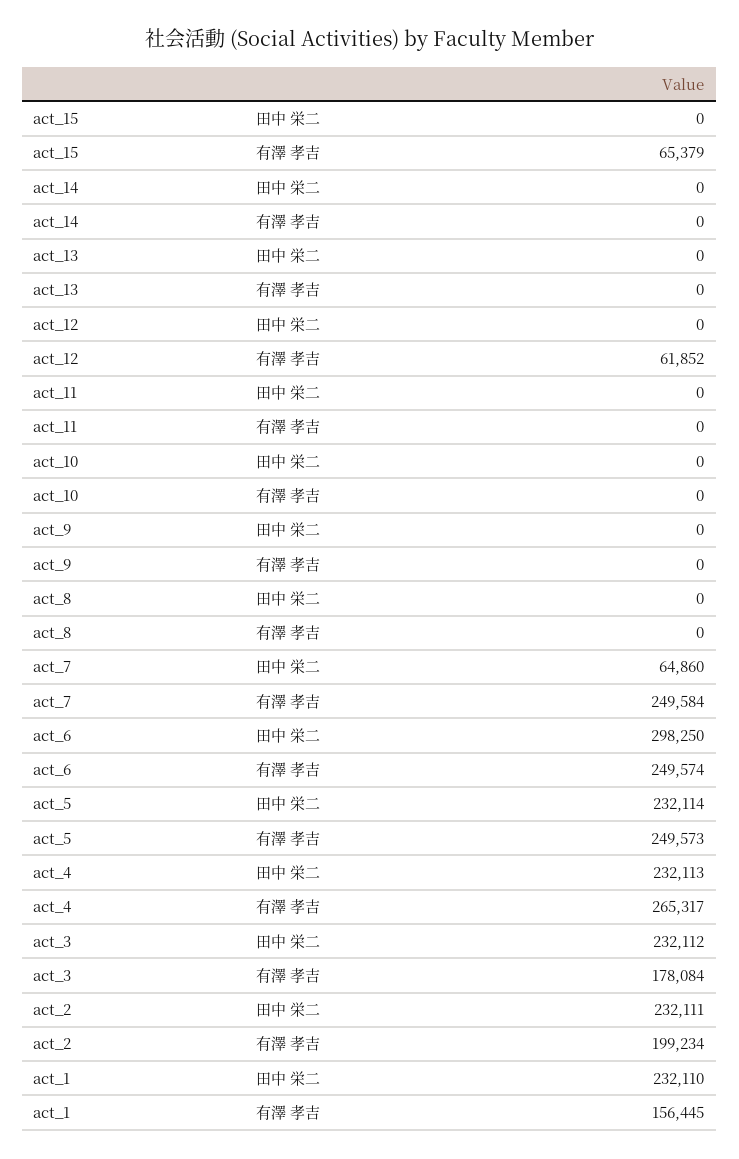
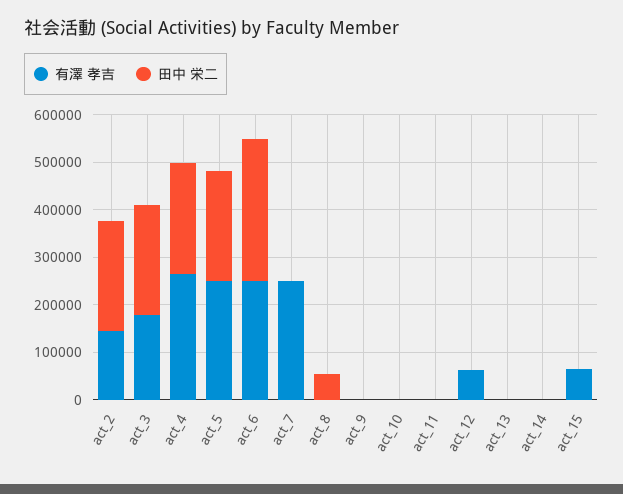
田中 栄二, act_8: 0 -> 60000
田中 栄二, act_7: 64860 -> 0
有澤 孝吉, act_2: 199234 -> 140000
田中 栄二, act_1: 232110 -> none
有澤 孝吉, act_1: 156445 -> none

